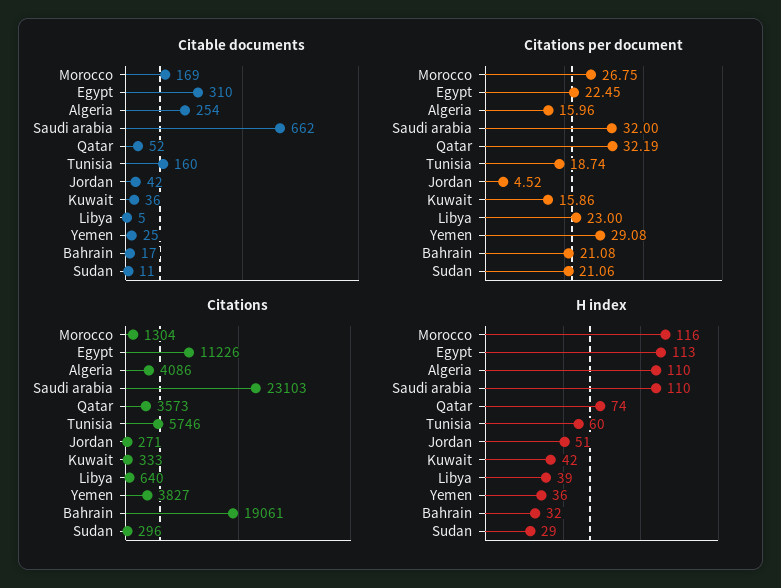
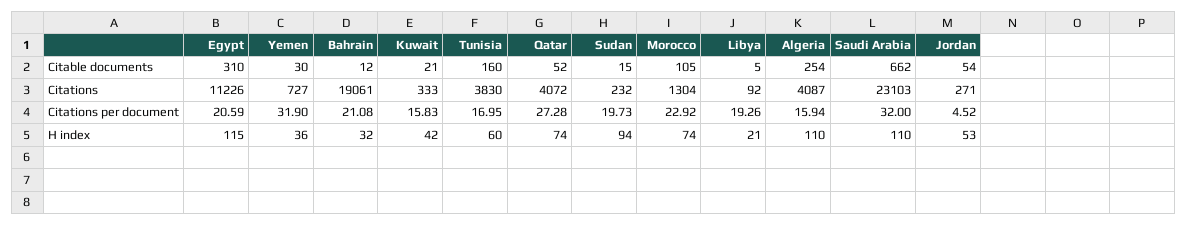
Citable documents, Morocco: 169 -> 105
Citable documents, Jordan: 42 -> 54
Citable documents, Kuwait: 36 -> 21
Citable documents, Yemen: 25 -> 30
Citable documents, Bahrain: 17 -> 12
Citable documents, Sudan: 11 -> 15
Citations per document, Morocco: 26.75 -> 22.92
Citations per document, Egypt: 22.45 -> 20.59
Citations per document, Algeria: 15.96 -> 15.94
Citations per document, Qatar: 32.19 -> 27.28
Citations per document, Tunisia: 18.74 -> 16.95
Citations per document, Kuwait: 15.86 -> 15.83
Citations per document, Libya: 23 -> 19.26
Citations per document, Yemen: 29.08 -> 31.9
Citations per document, Sudan: 21.06 -> 19.73
Citations, Algeria: 4086 -> 4087
Citations, Qatar: 3573 -> 4072
Citations, Tunisia: 5746 -> 3830
Citations, Libya: 640 -> 92
Citations, Yemen: 3827 -> 727
Citations, Sudan: 296 -> 232
H index, Morocco: 116 -> 74
H index, Egypt: 113 -> 115
H index, Jordan: 51 -> 53
H index, Libya: 39 -> 21
H index, Sudan: 29 -> 94

